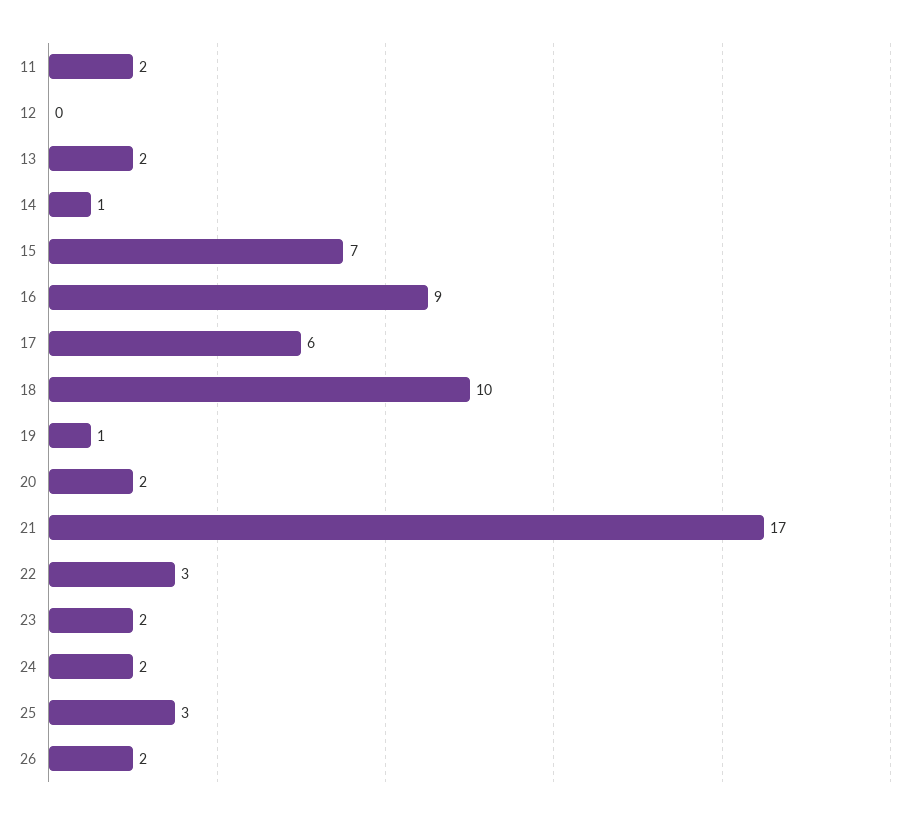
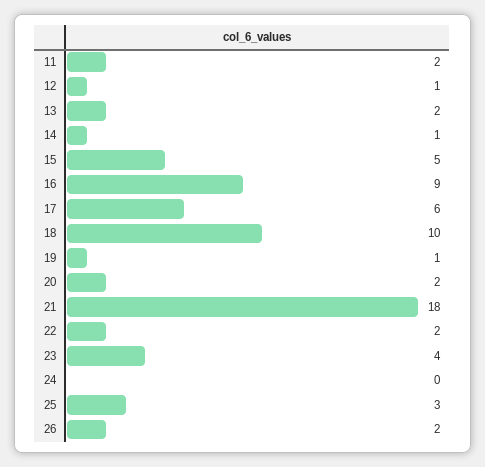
12: 0 -> 1
15: 7 -> 5
21: 17 -> 18
22: 3 -> 2
23: 2 -> 4
24: 2 -> 0

